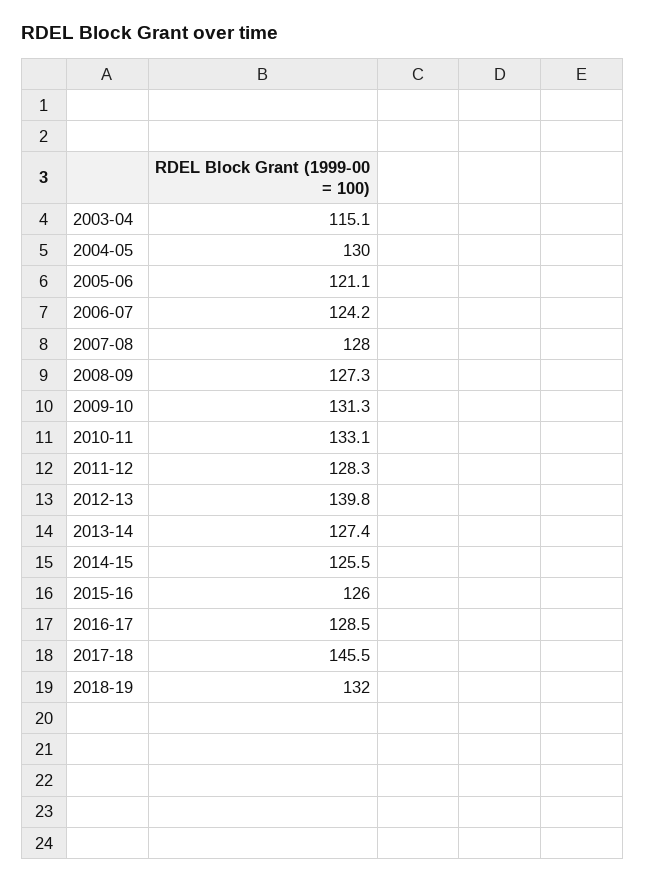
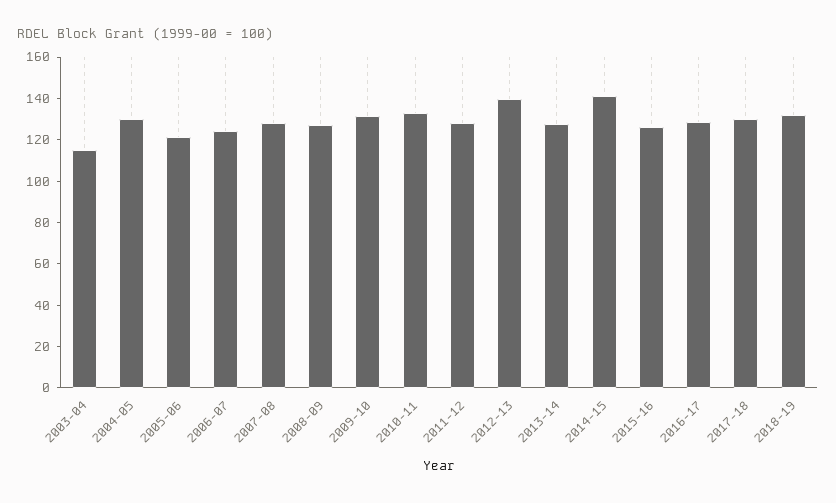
2014-15: 125.5 -> 140
2017-18: 145.5 -> 130

